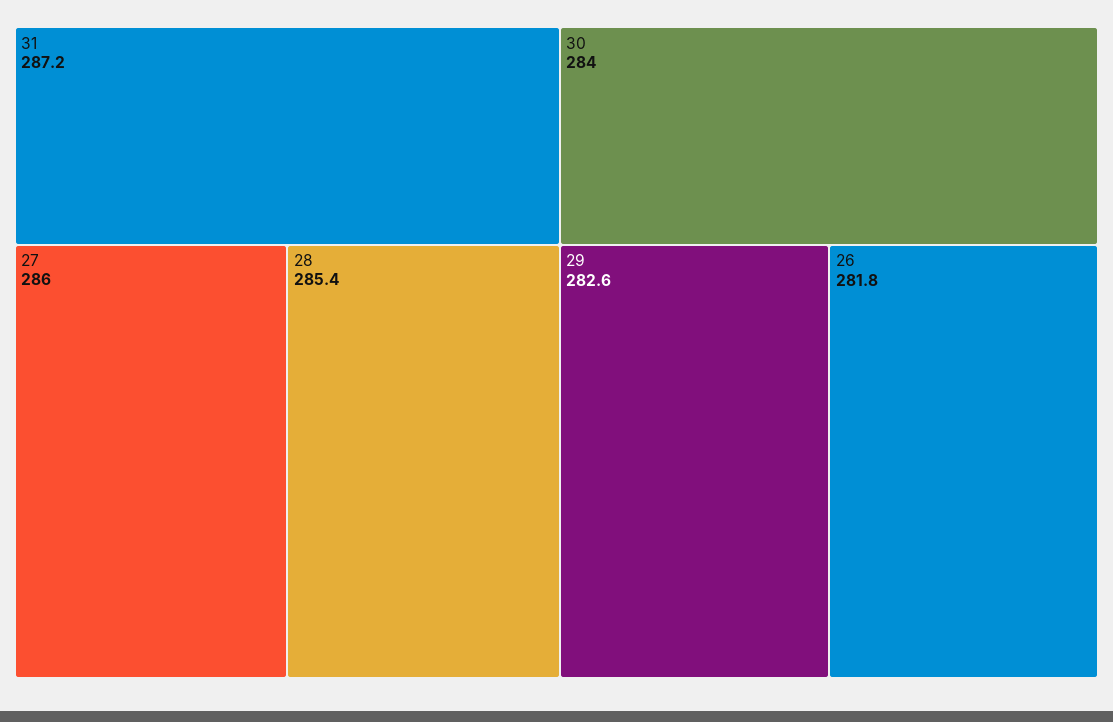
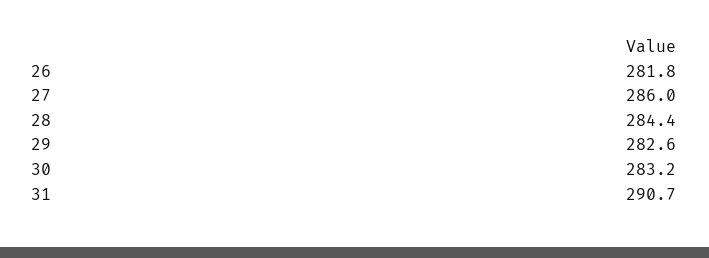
31: 287.2 -> 290.7
28: 285.4 -> 284.4
30: 284 -> 283.2

